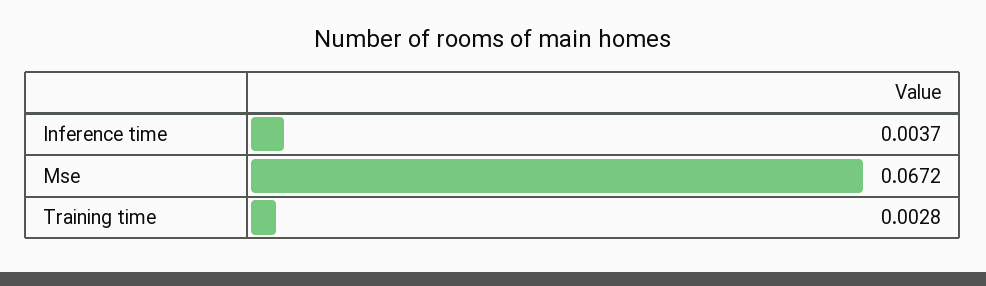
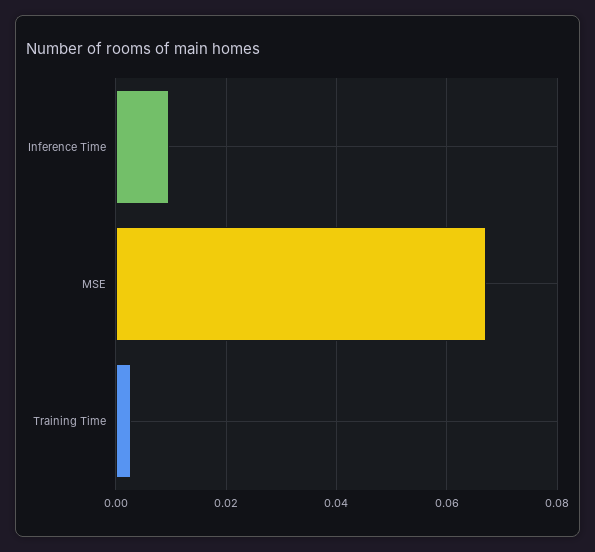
Inference time: 0.0037 -> 0.01

